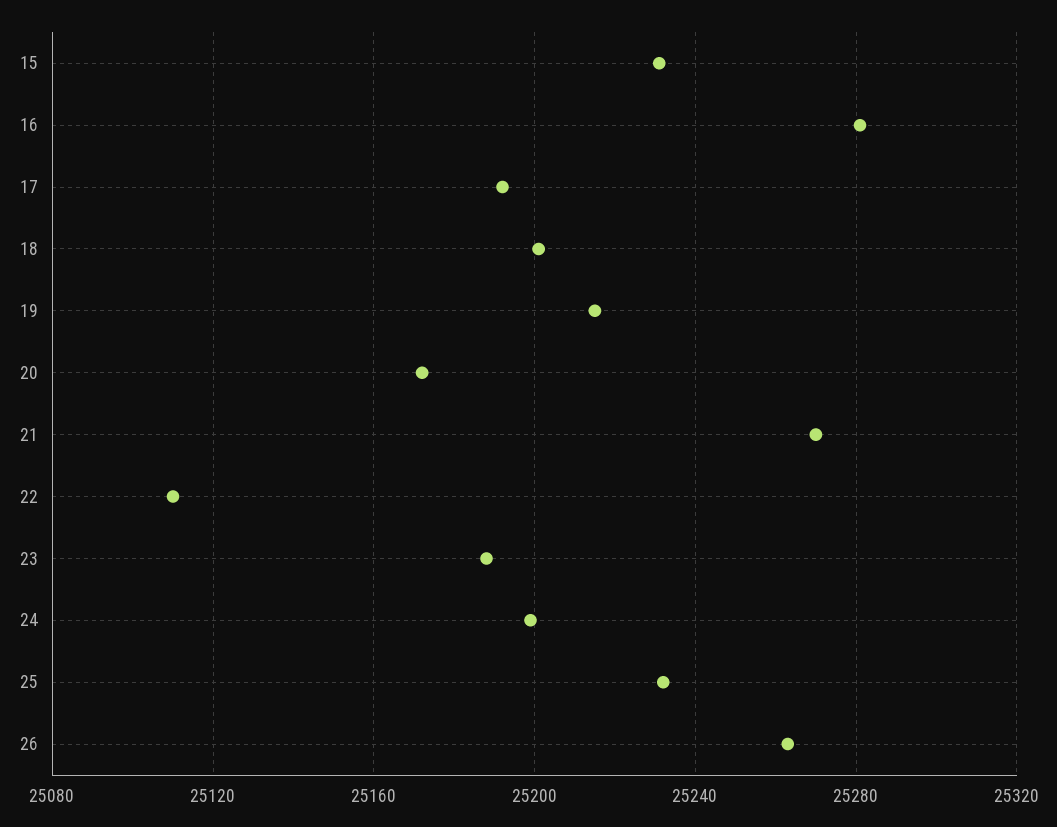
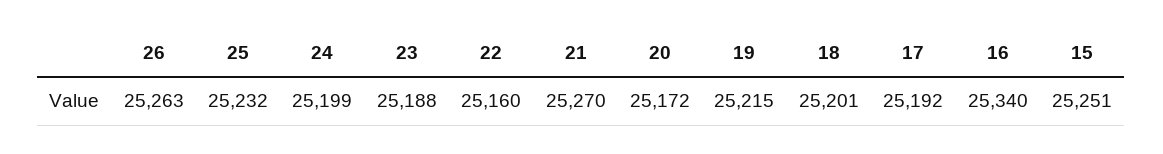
15: 25230 -> 25251
16: 25280 -> 25340
22: 25110 -> 25160

